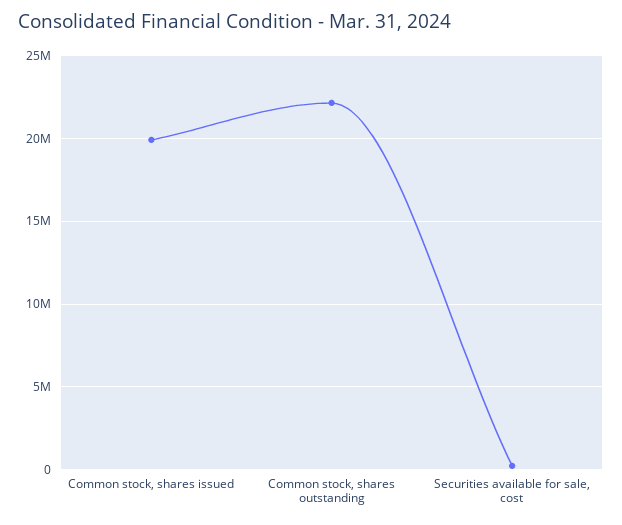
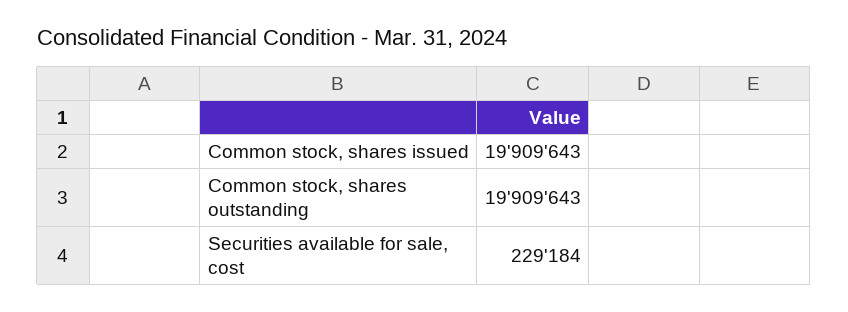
Common stock, shares outstanding: 22000000 -> 19909643

